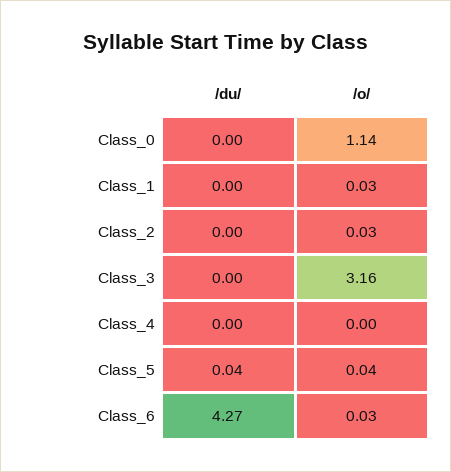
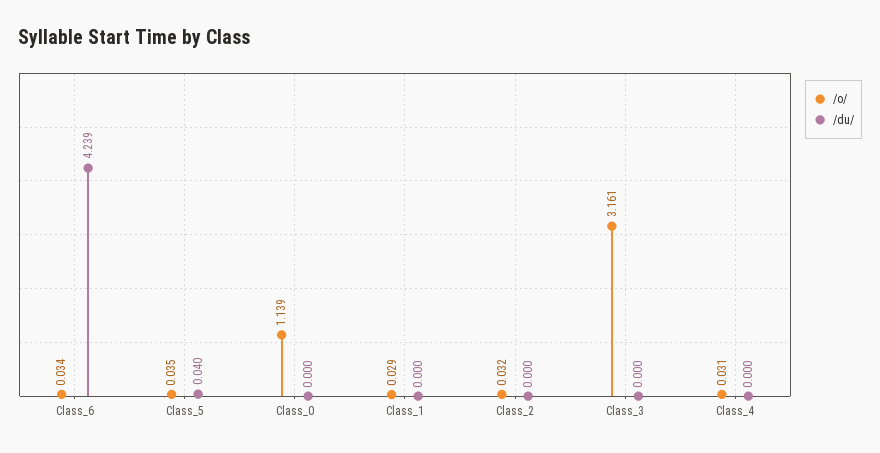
/o/, Class_4: 0 -> 0.031
/du/, Class_6: 4.27 -> 4.239

